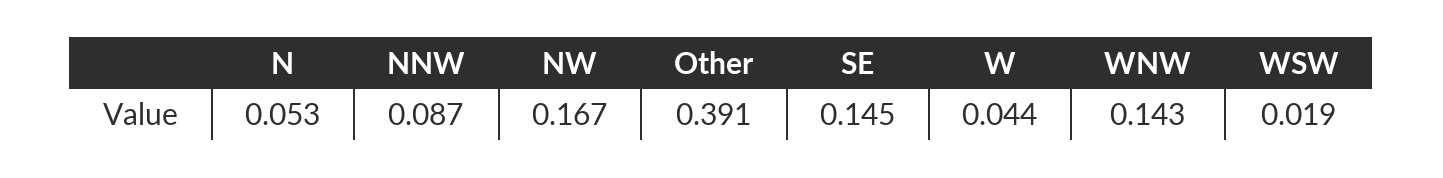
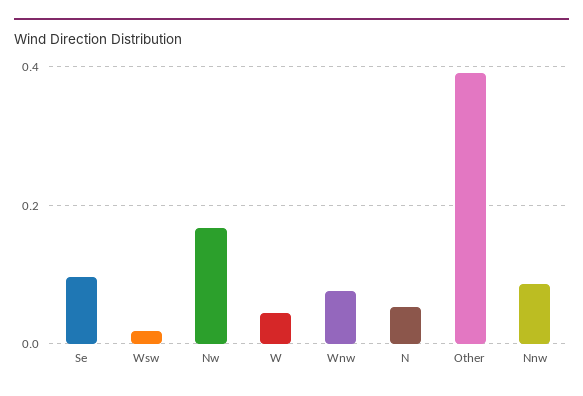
SE: 0.145 -> 0.1
WNW: 0.143 -> 0.08

